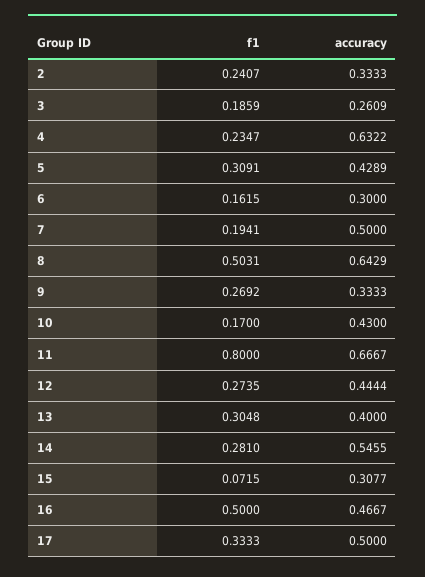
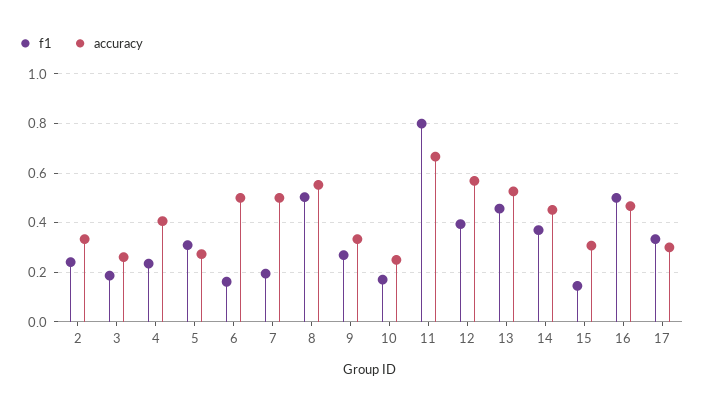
accuracy, 4: 0.6322 -> 0.4
accuracy, 5: 0.4289 -> 0.275
accuracy, 6: 0.3 -> 0.5
accuracy, 8: 0.6429 -> 0.55
accuracy, 10: 0.43 -> 0.25
f1, 12: 0.2735 -> 0.4
accuracy, 12: 0.4444 -> 0.575
f1, 13: 0.3048 -> 0.45
accuracy, 13: 0.4 -> 0.525
f1, 14: 0.281 -> 0.375
accuracy, 14: 0.5455 -> 0.45
f1, 15: 0.0715 -> 0.15
accuracy, 17: 0.5 -> 0.3

